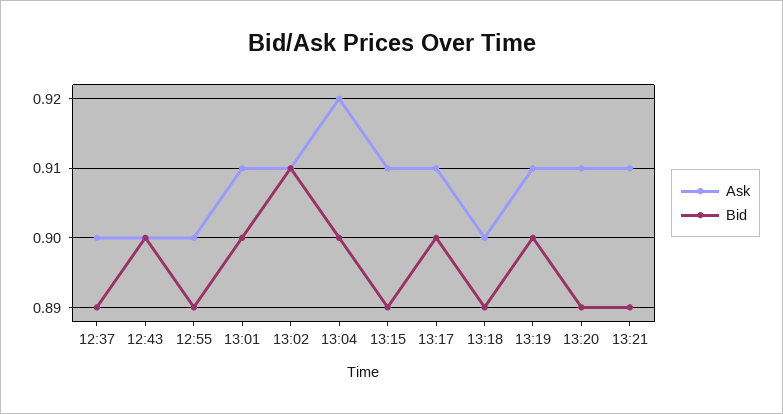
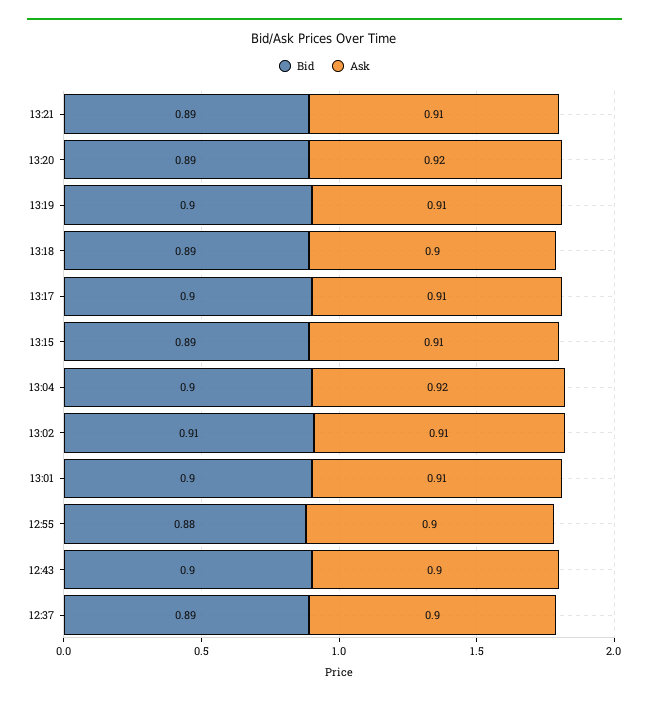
Bid, 12:55: 0.89 -> 0.88
Ask, 13:20: 0.91 -> 0.92

